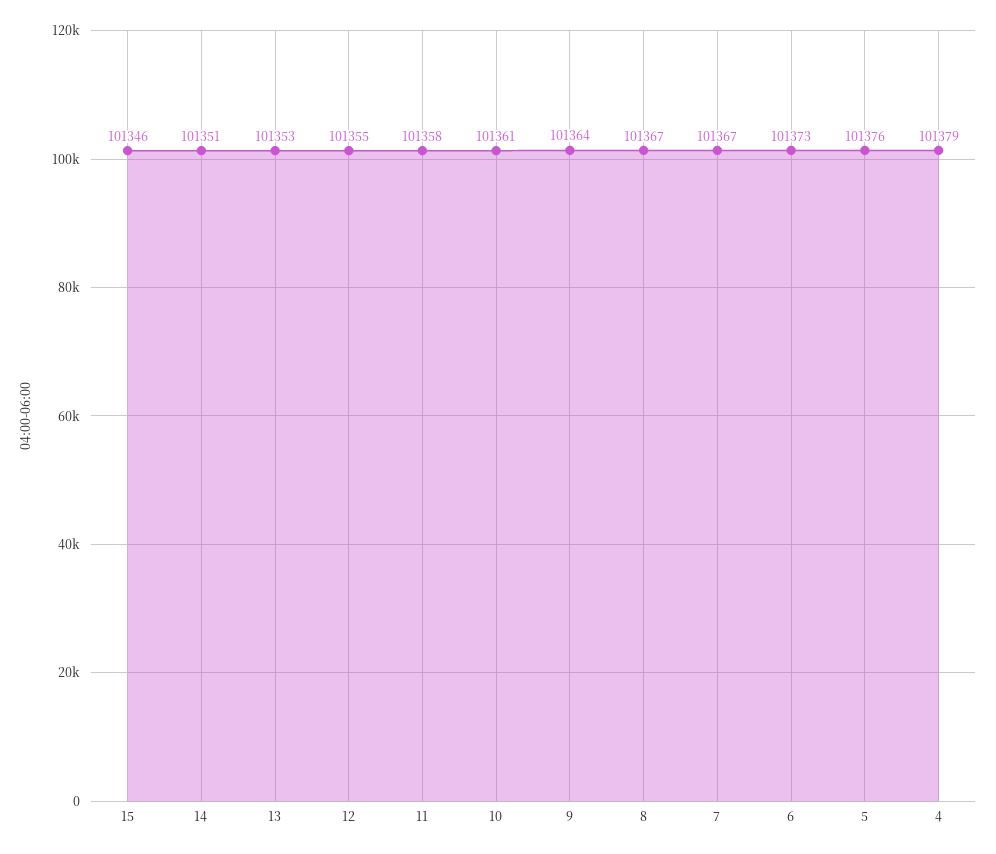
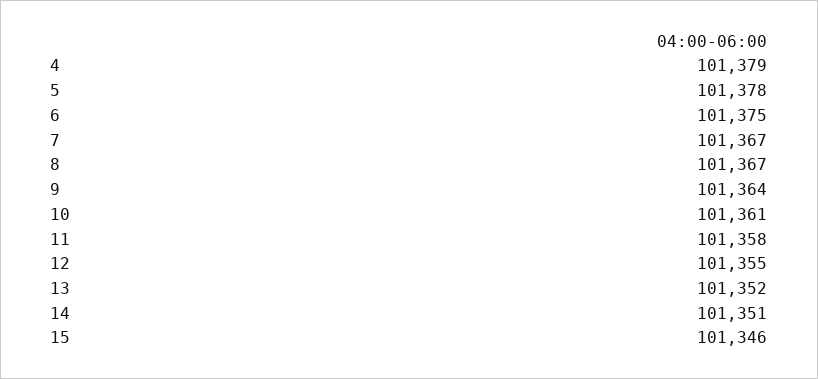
13: 101353 -> 101352
6: 101373 -> 101375
5: 101376 -> 101378

